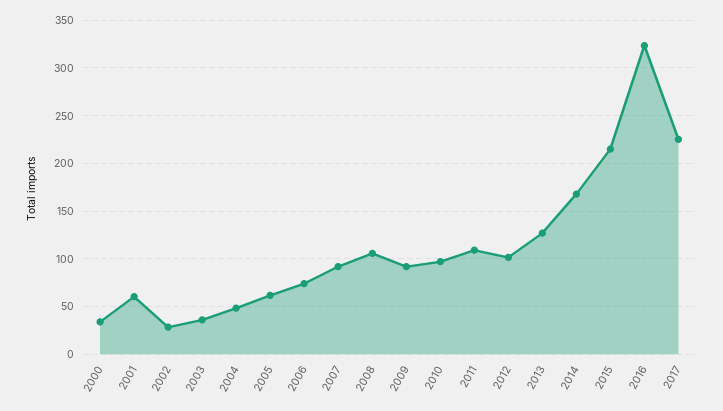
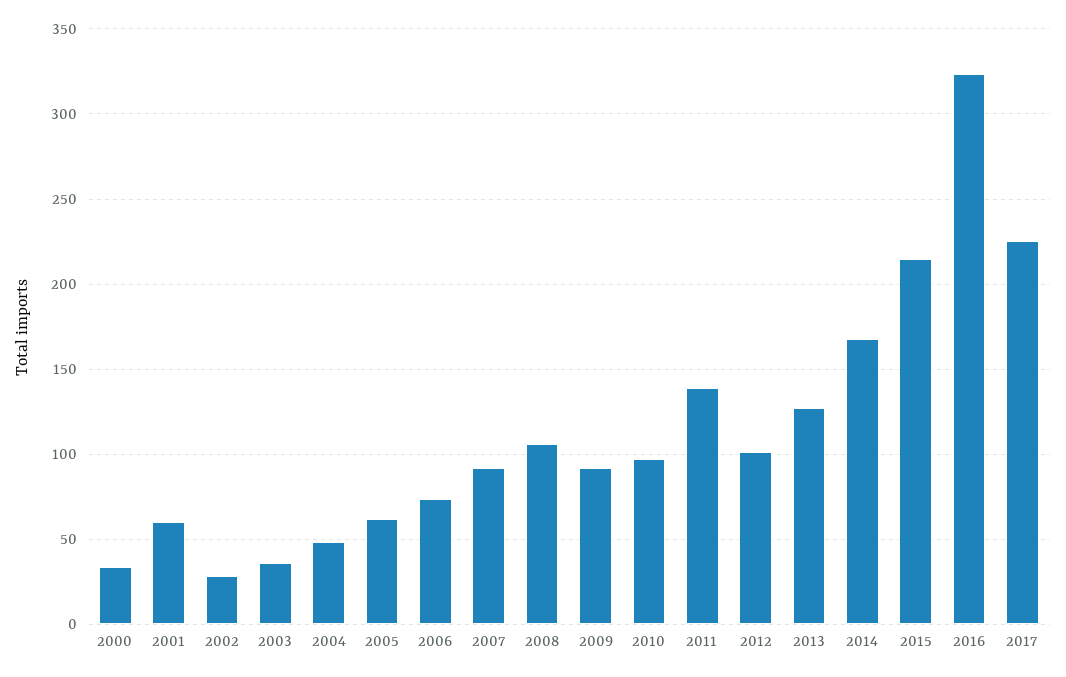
2011: 110 -> 140

